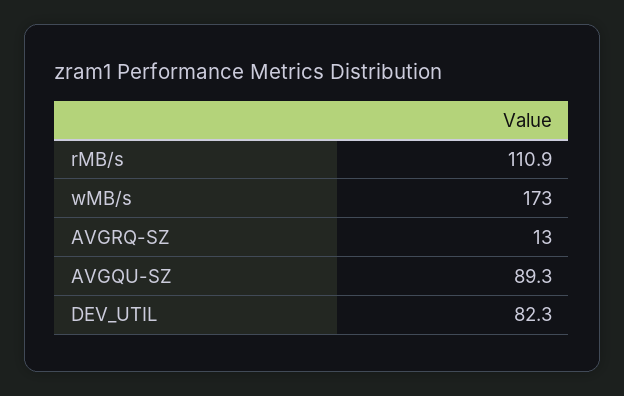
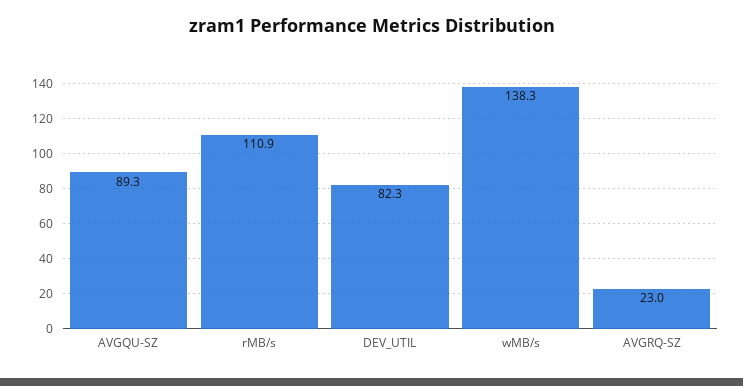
wMB/s: 173 -> 138.3
AVGRQ-SZ: 13 -> 23

